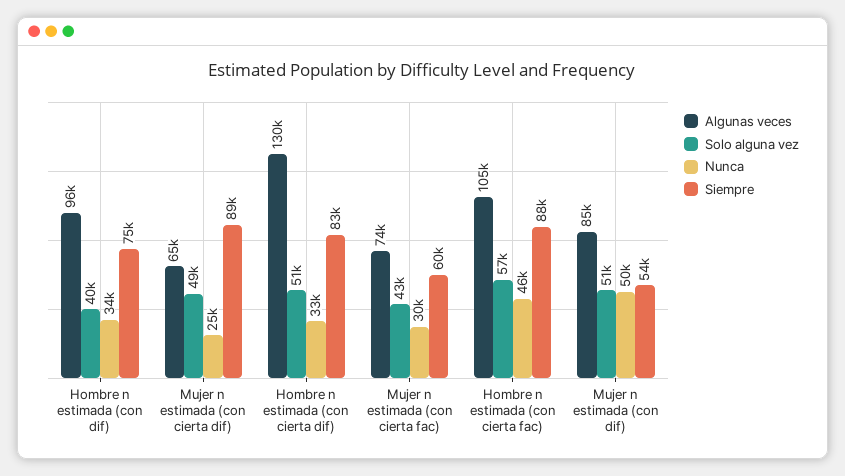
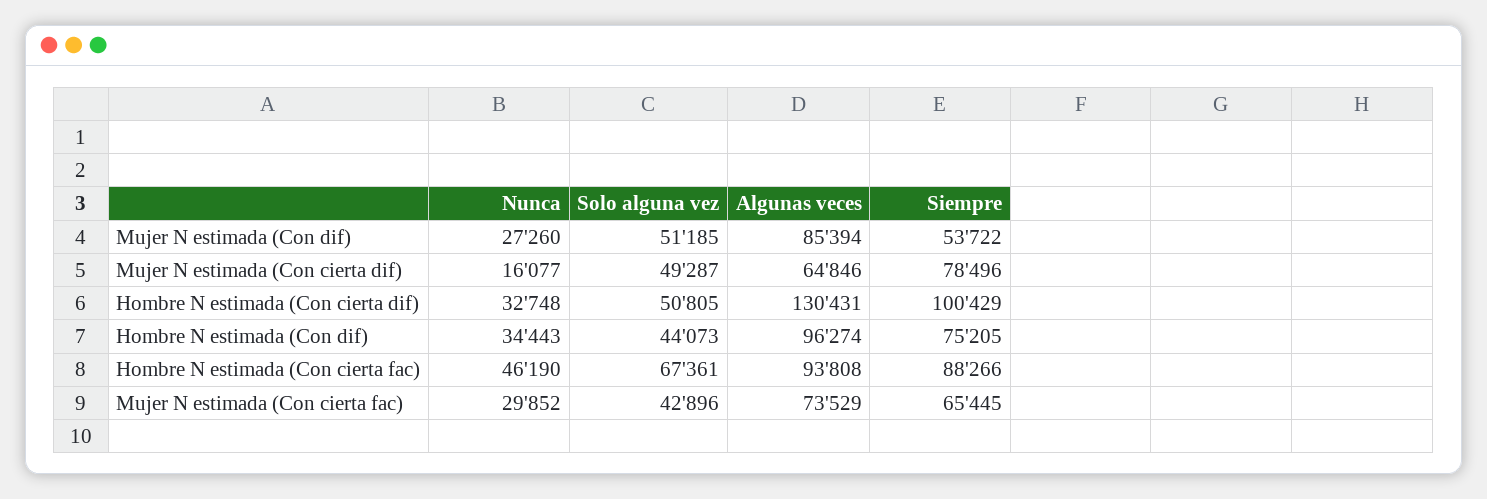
Solo alguna vez, Hombre n estimada (con dif): 40000 -> 44073
Nunca, Mujer n estimada (con cierta dif): 25000 -> 16077
Siempre, Mujer n estimada (con cierta dif): 89000 -> 78496
Siempre, Hombre n estimada (con cierta dif): 83000 -> 100429
Siempre, Mujer n estimada (con cierta fac): 60000 -> 65445
Algunas veces, Hombre n estimada (con cierta fac): 105000 -> 93808
Solo alguna vez, Hombre n estimada (con cierta fac): 57000 -> 67361
Nunca, Mujer n estimada (con dif): 50000 -> 27260

